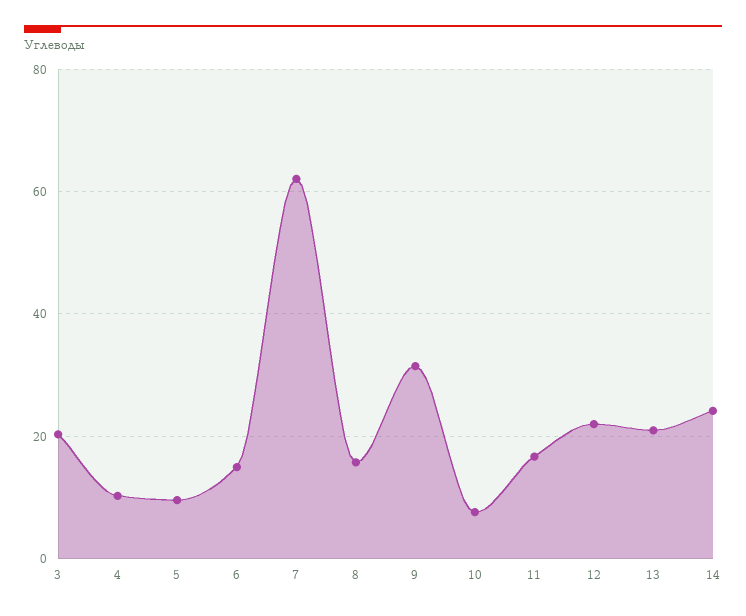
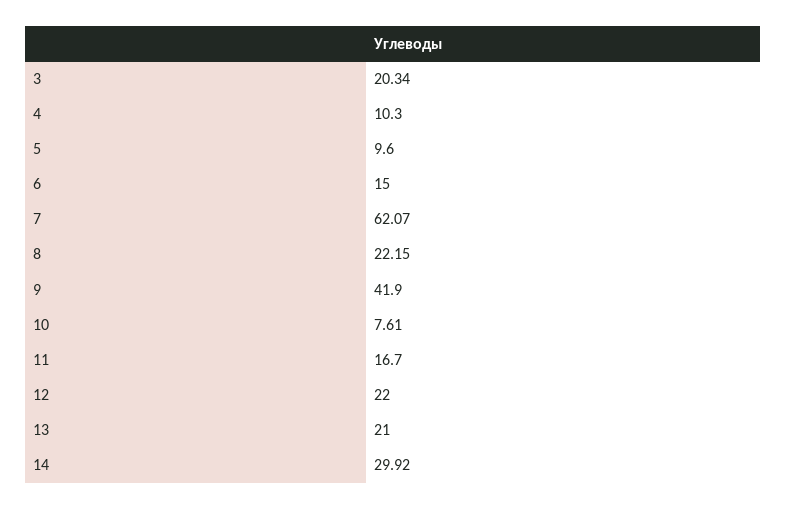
8: 16 -> 22.15
9: 32 -> 41.9
14: 24 -> 29.92

